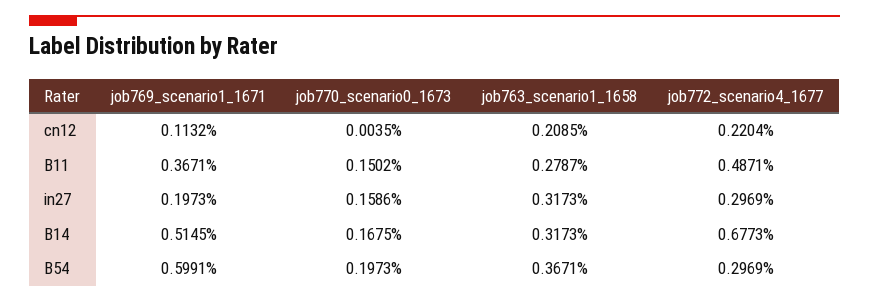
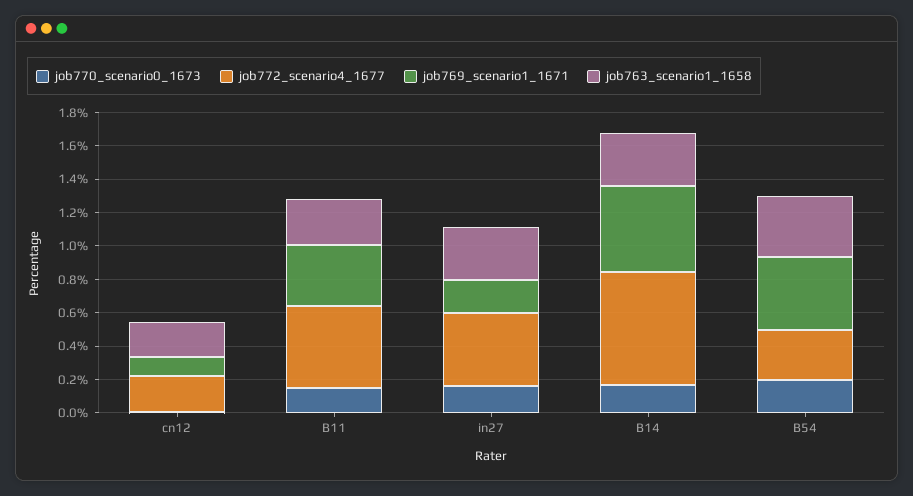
job772_scenario4_1677, in27: 0.2969 -> 0.45
job769_scenario1_1671, B54: 0.5991 -> 0.45

